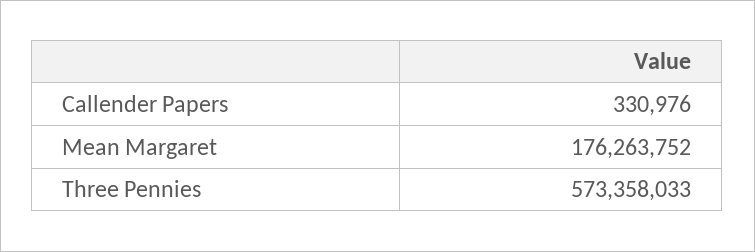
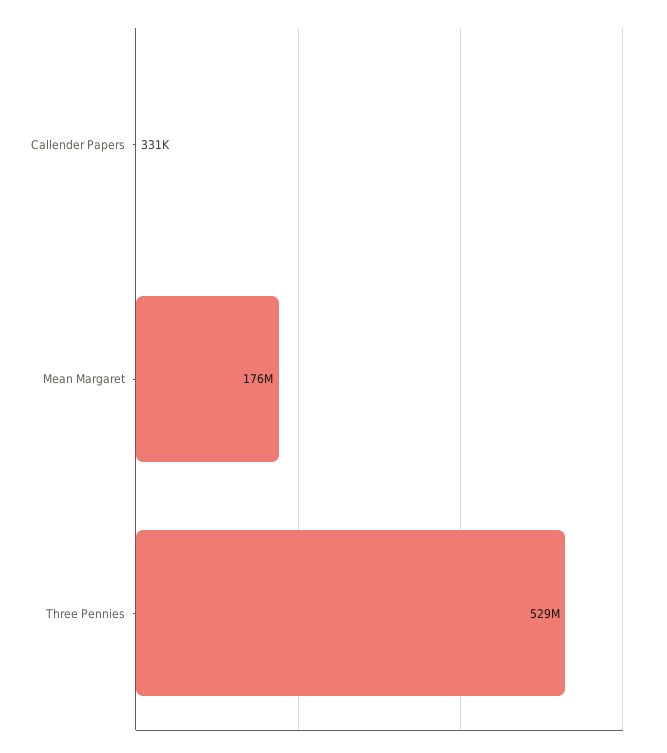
Three Pennies: 573358033 -> 529000000

